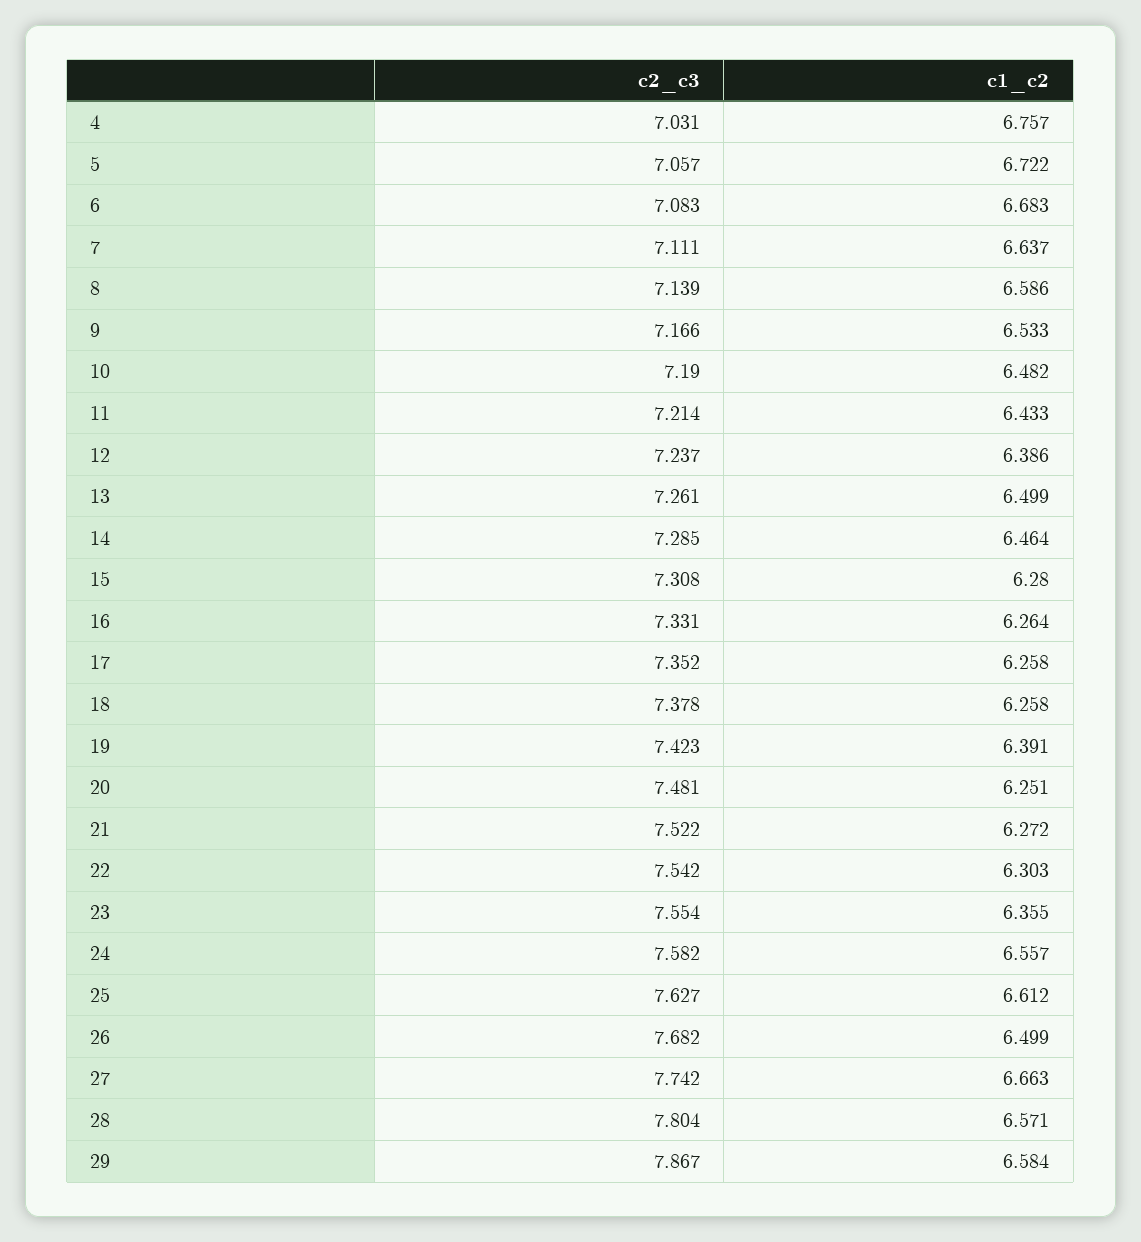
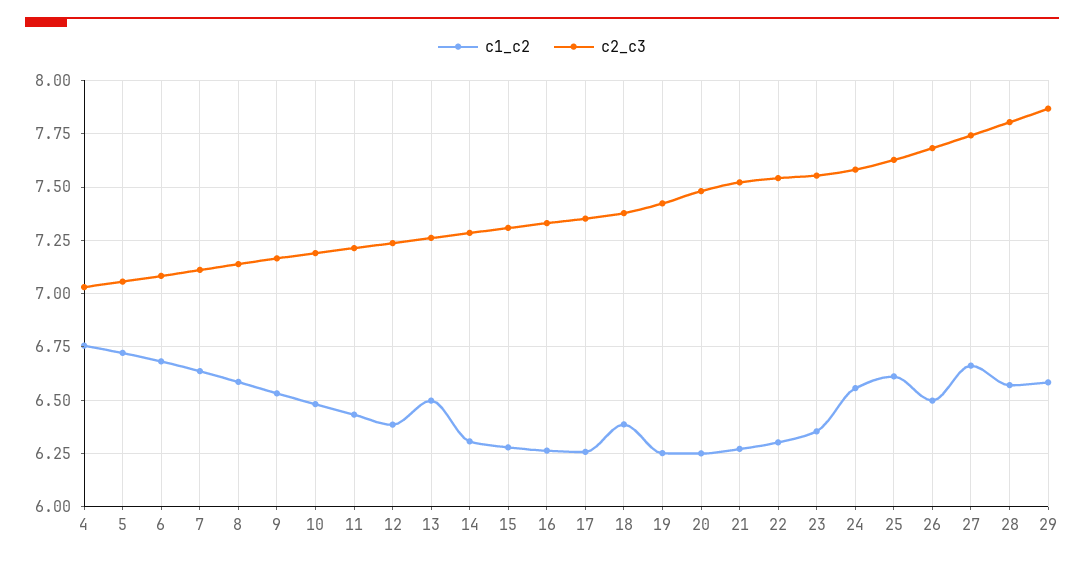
c1_c2, 14: 6.464 -> 6.3
c1_c2, 18: 6.258 -> 6.4
c1_c2, 19: 6.391 -> 6.25

